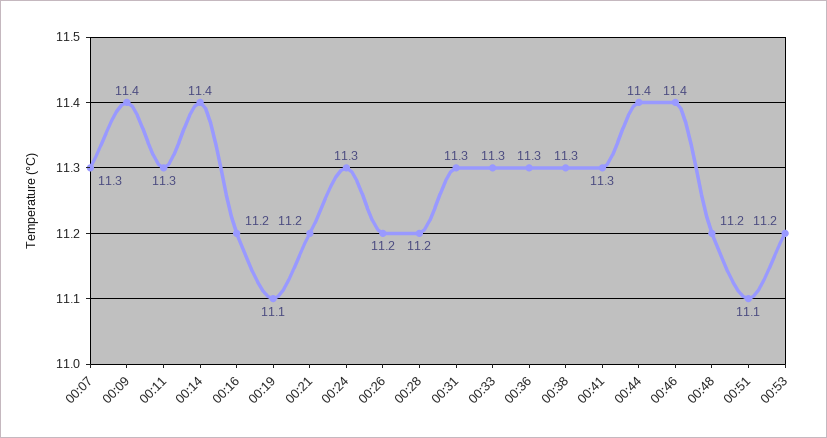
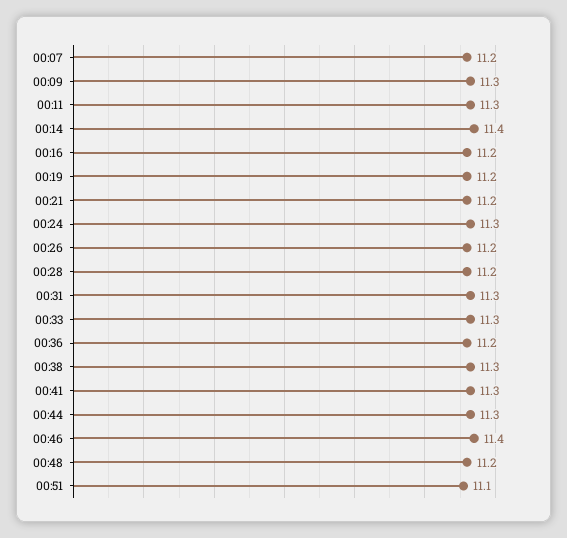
00:07: 11.3 -> 11.2
00:09: 11.4 -> 11.3
00:19: 11.1 -> 11.2
00:36: 11.3 -> 11.2
00:44: 11.4 -> 11.3
00:53: 11.2 -> none

